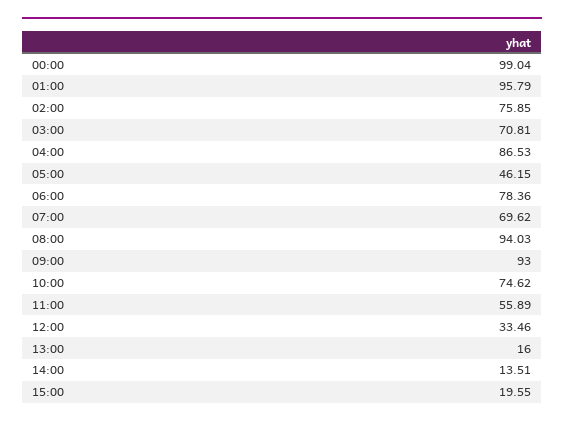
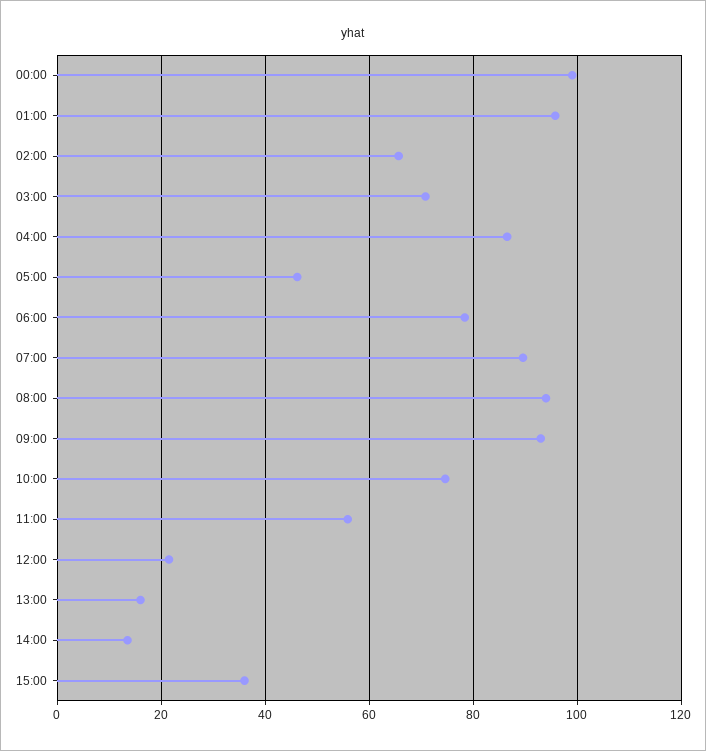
02:00: 75.85 -> 66
07:00: 69.62 -> 90
12:00: 33.46 -> 22
15:00: 19.55 -> 36

